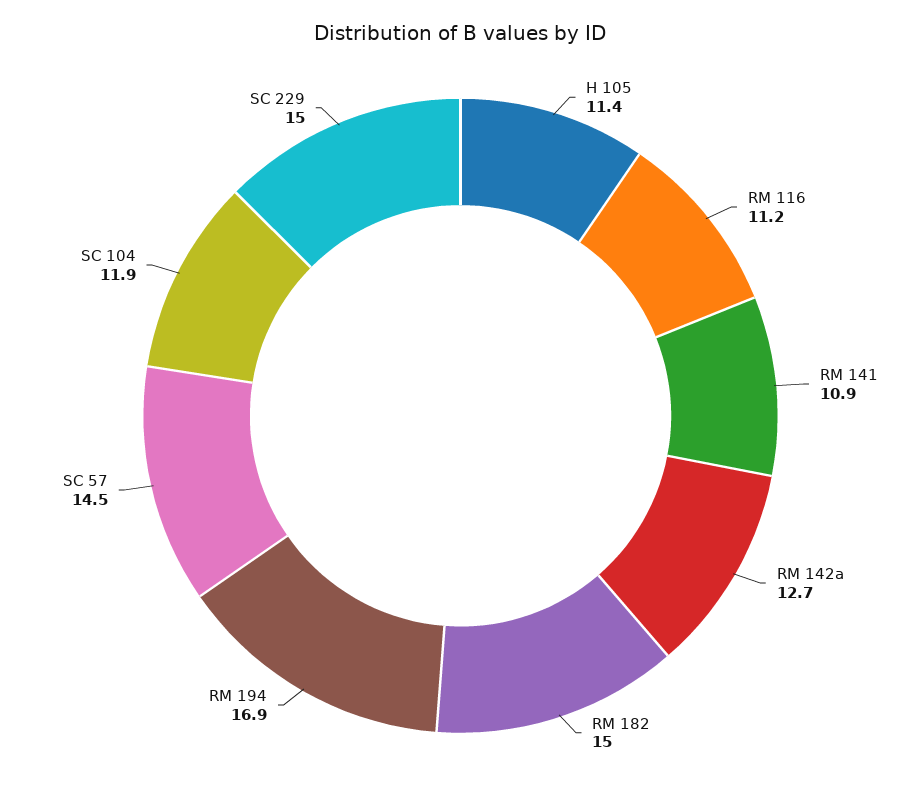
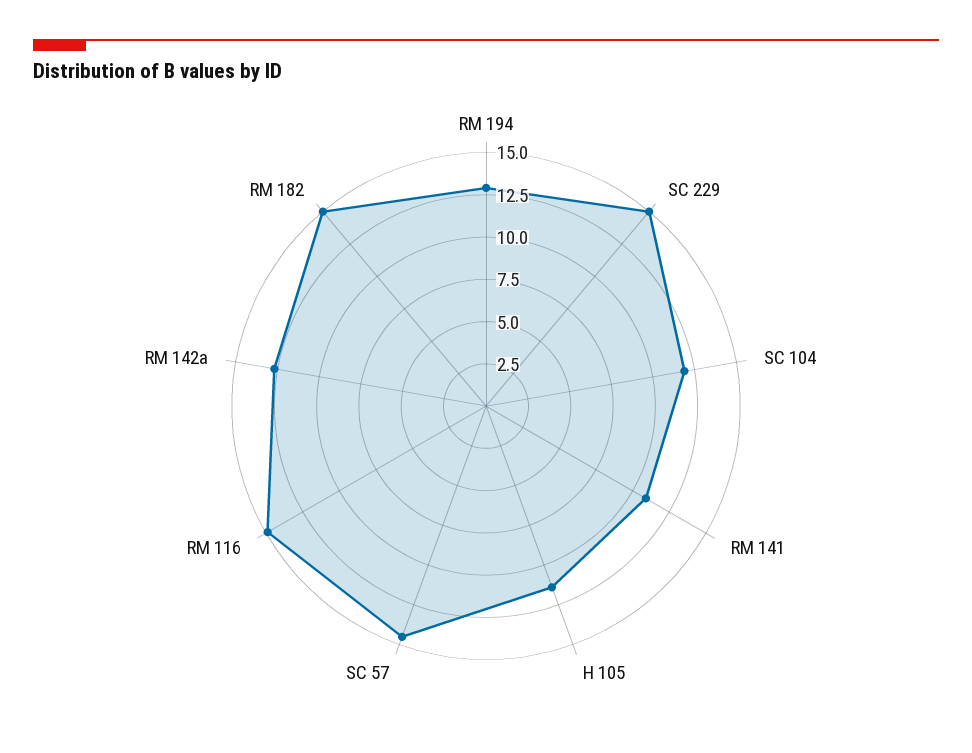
RM 116: 11.2 -> 15
RM 194: 16.9 -> 13

